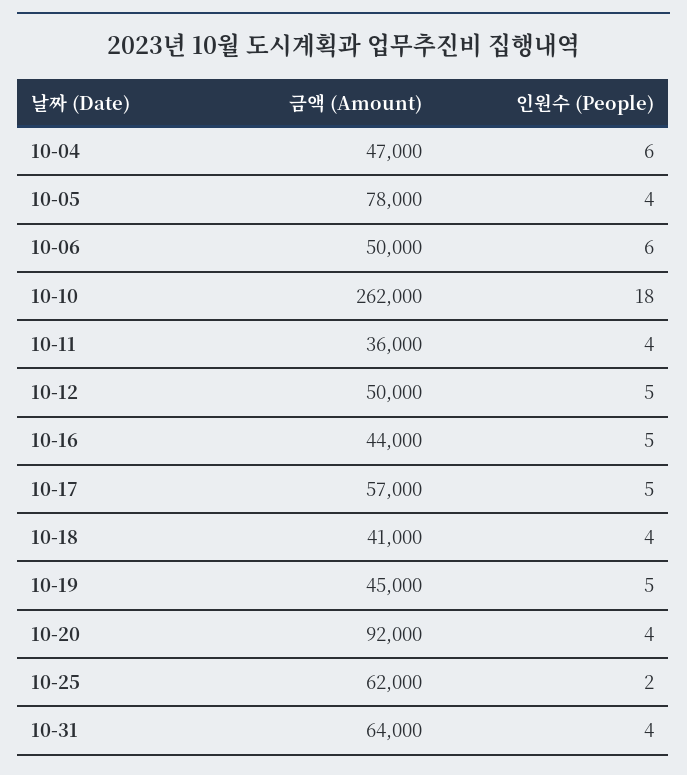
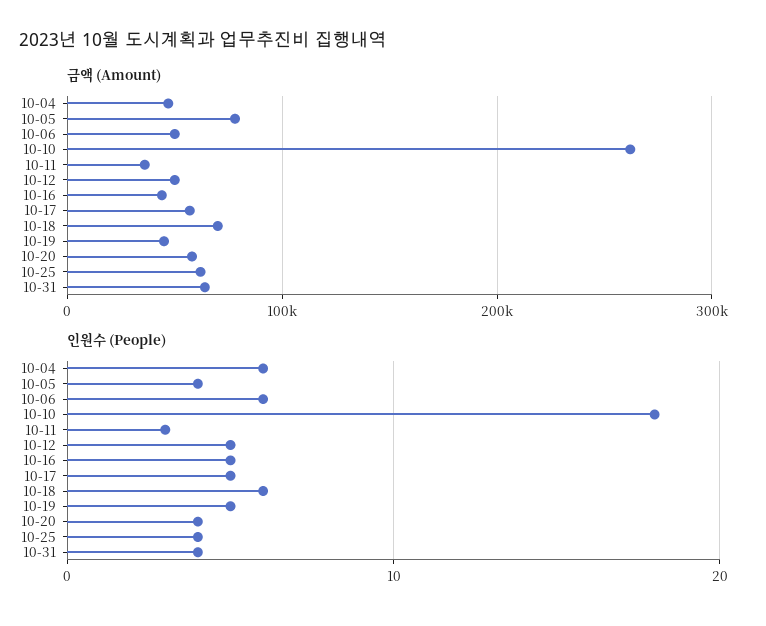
인원수 (People), 10-11: 4 -> 3
금액 (Amount), 10-18: 41000 -> 70000
인원수 (People), 10-18: 4 -> 6
금액 (Amount), 10-20: 92000 -> 60000
인원수 (People), 10-25: 2 -> 4

